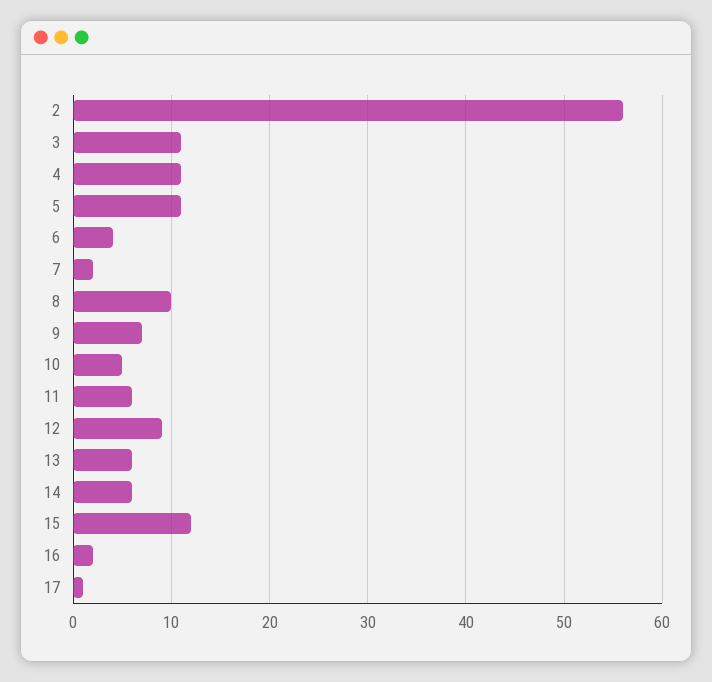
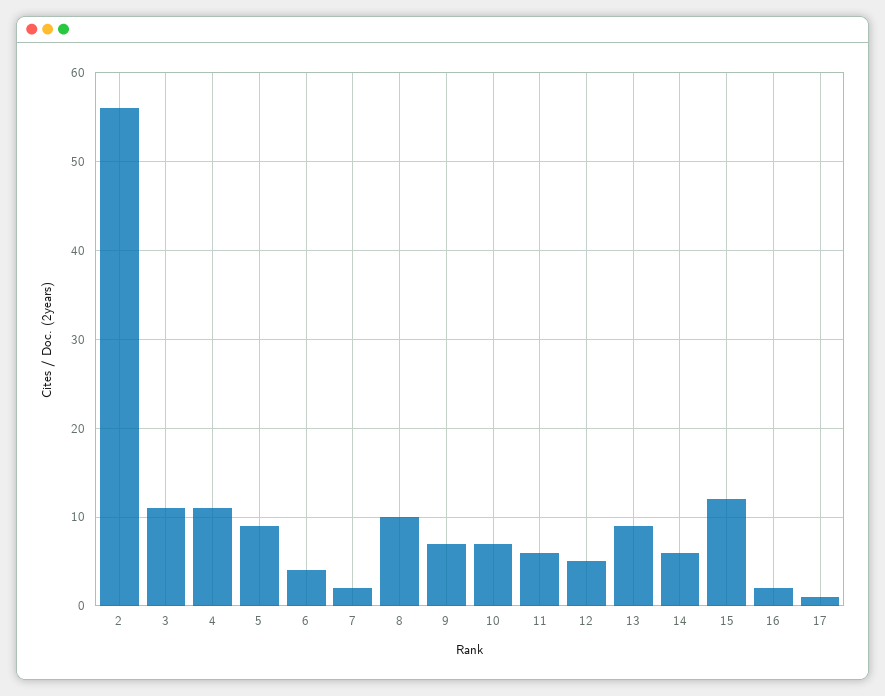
5: 11 -> 9
10: 5 -> 7
12: 9 -> 5
13: 6 -> 9

